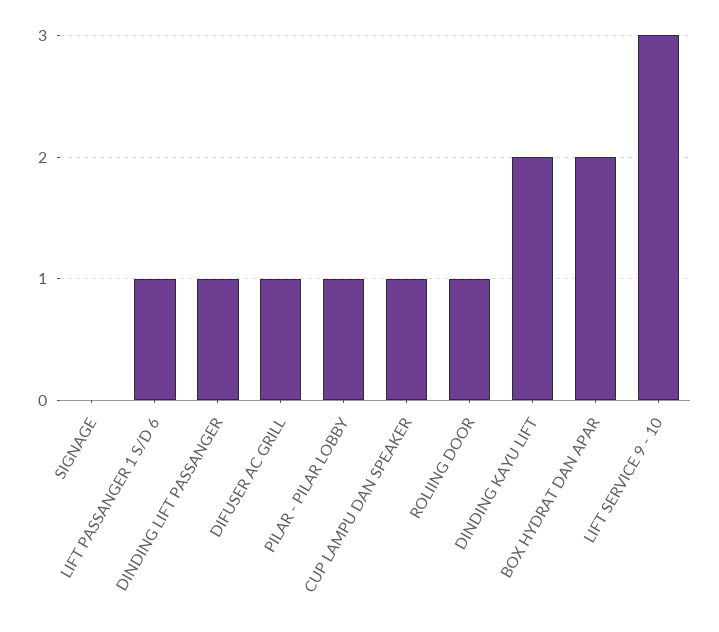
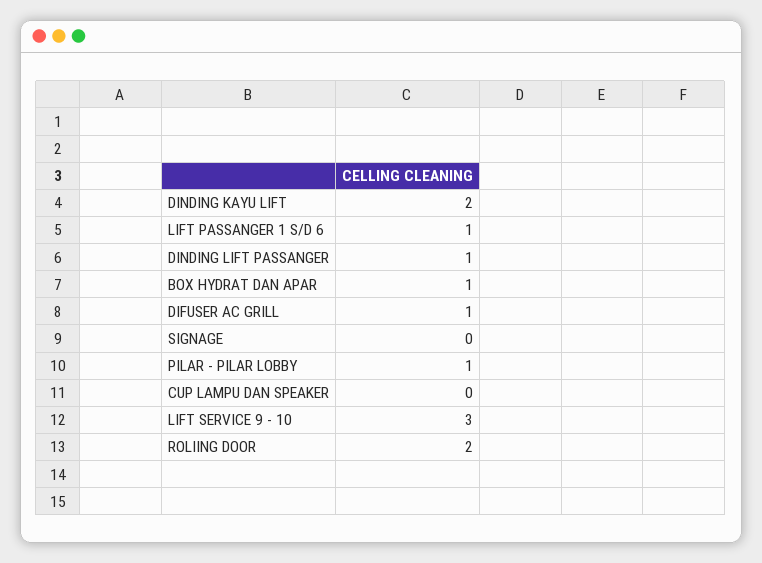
CUP LAMPU DAN SPEAKER: 1 -> 0
ROLIING DOOR: 1 -> 2
BOX HYDRAT DAN APAR: 2 -> 1

